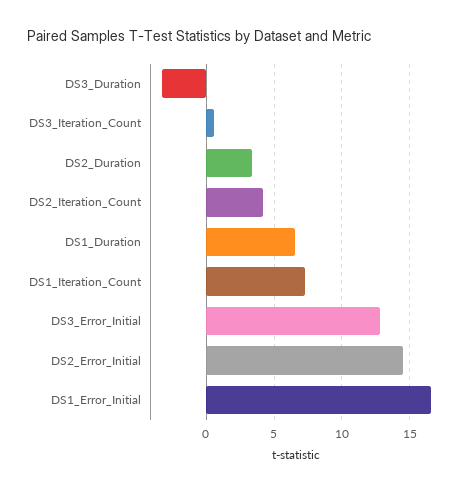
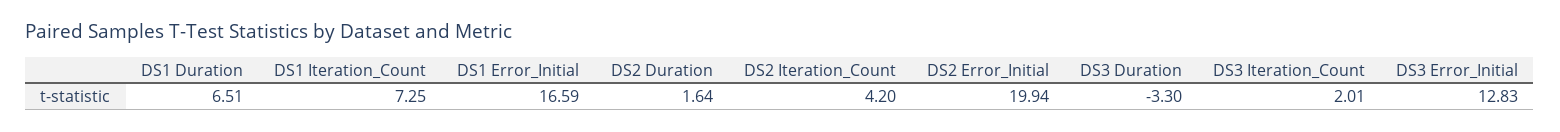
DS3_Iteration_Count: 0.5 -> 2.01
DS2_Duration: 3.5 -> 1.64
DS2_Error_Initial: 14.5 -> 19.94

